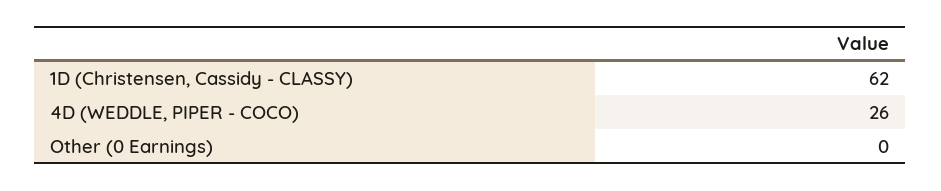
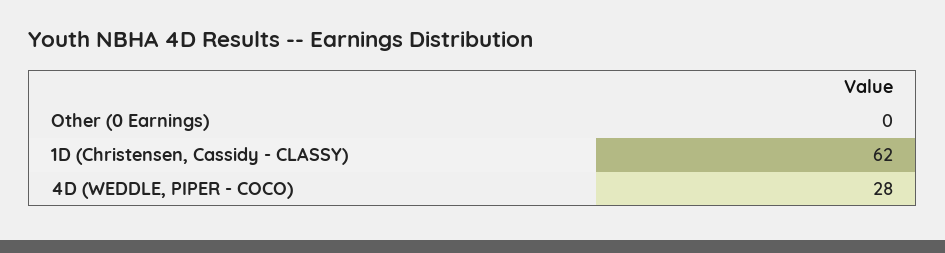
4D (WEDDLE, PIPER - COCO): 26 -> 28

